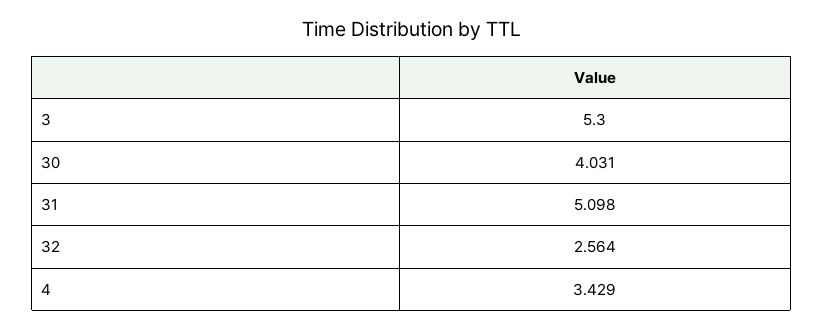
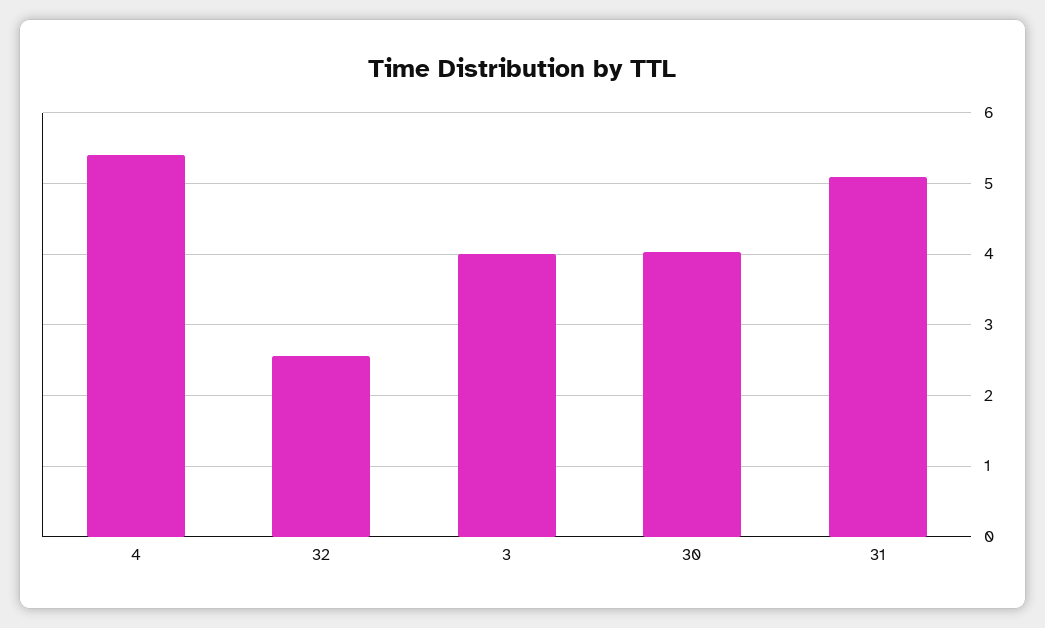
3: 5.3 -> 4
4: 3.429 -> 5.4

